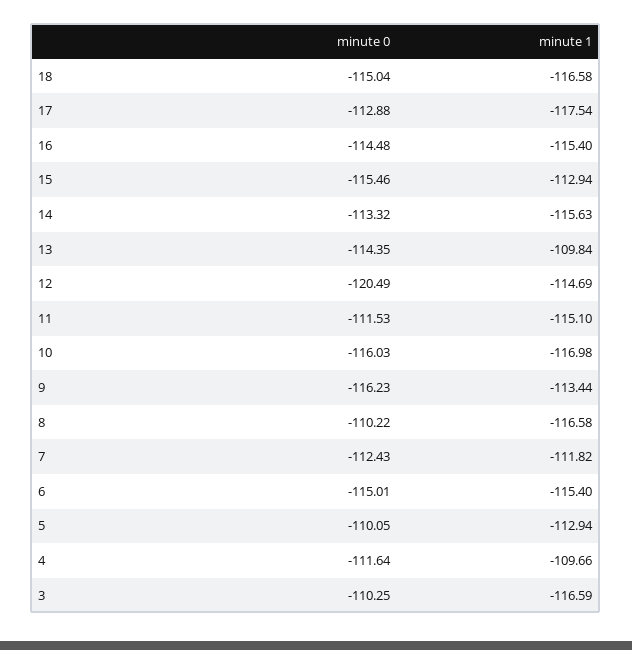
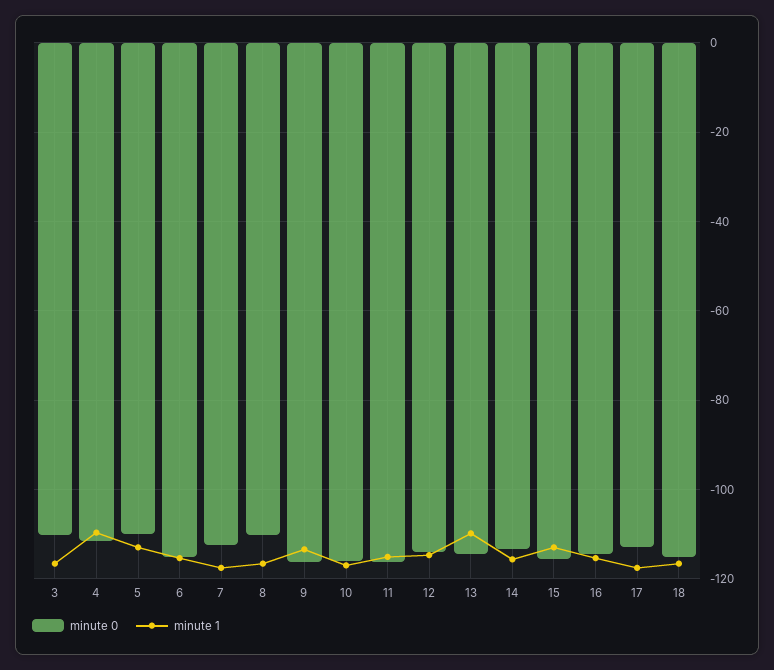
minute 0, 12: -120.49 -> -114
minute 0, 11: -111.53 -> -116
minute 1, 7: -111.82 -> -118

